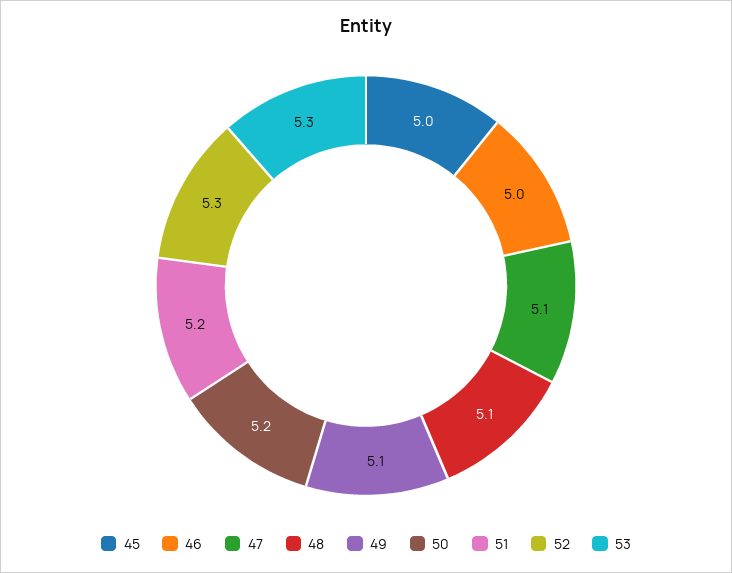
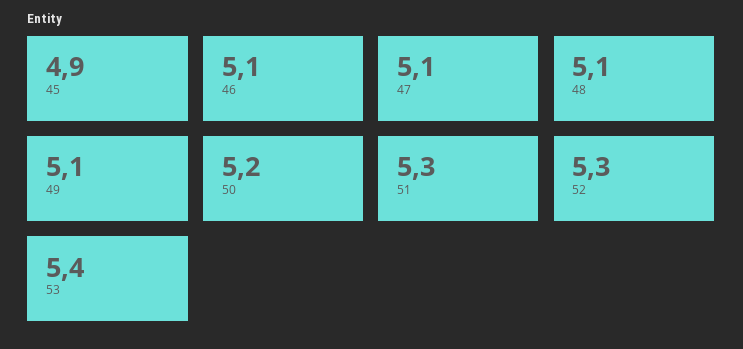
45: 5 -> 4.9
46: 5 -> 5.1
51: 5.2 -> 5.3
53: 5.3 -> 5.4

